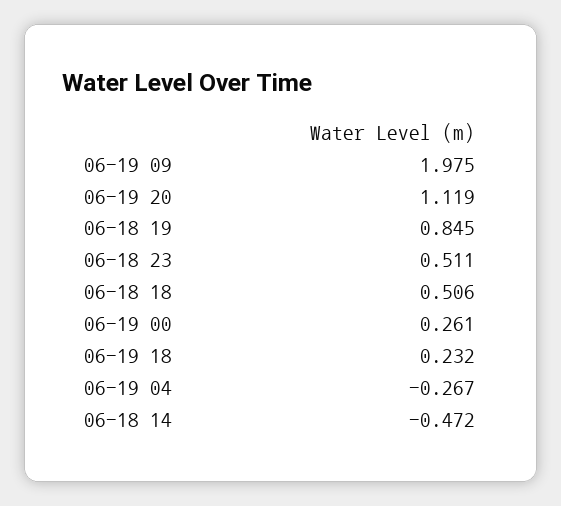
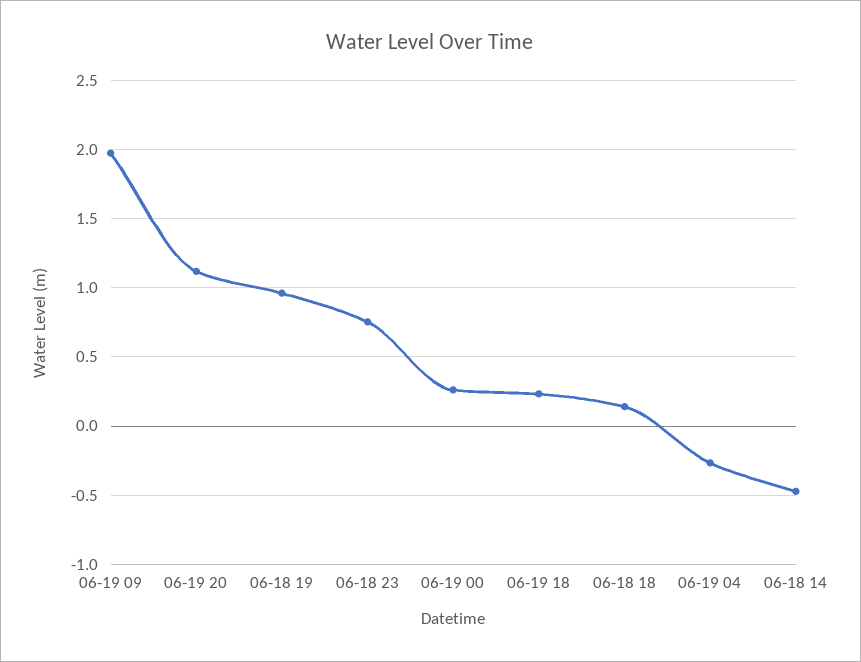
06-18 19: 0.845 -> 0.95
06-18 23: 0.511 -> 0.75
06-18 18: 0.506 -> 0.15

